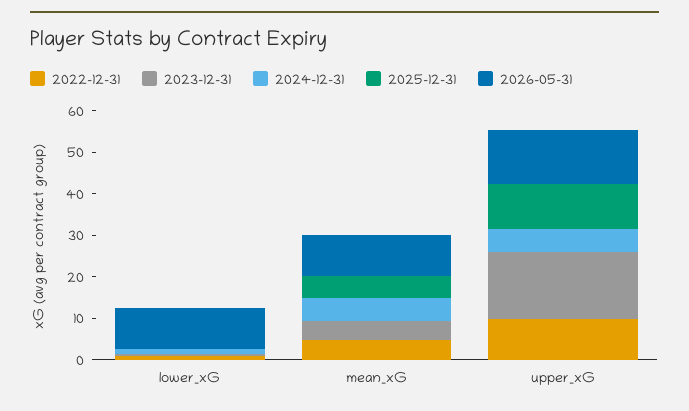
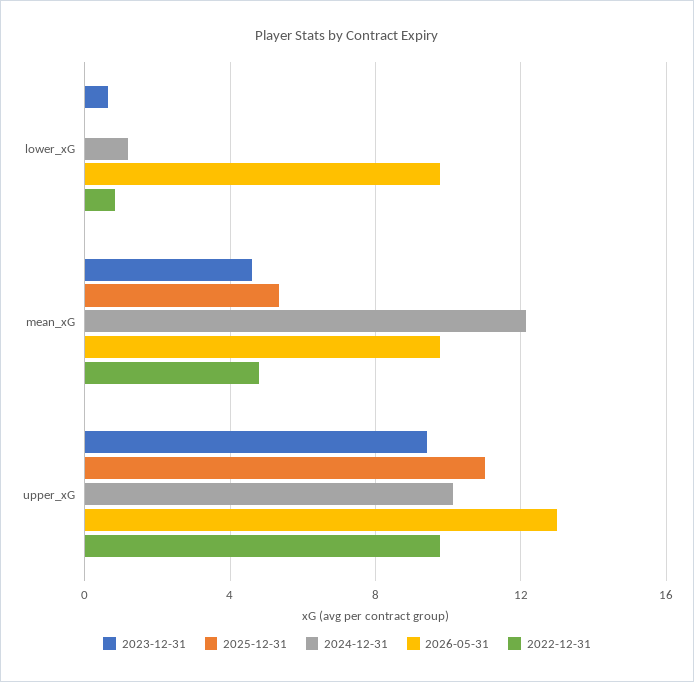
2024-12-31, mean_xG: 6 -> 12
2023-12-31, upper_xG: 16 -> 9.5
2024-12-31, upper_xG: 6 -> 10

